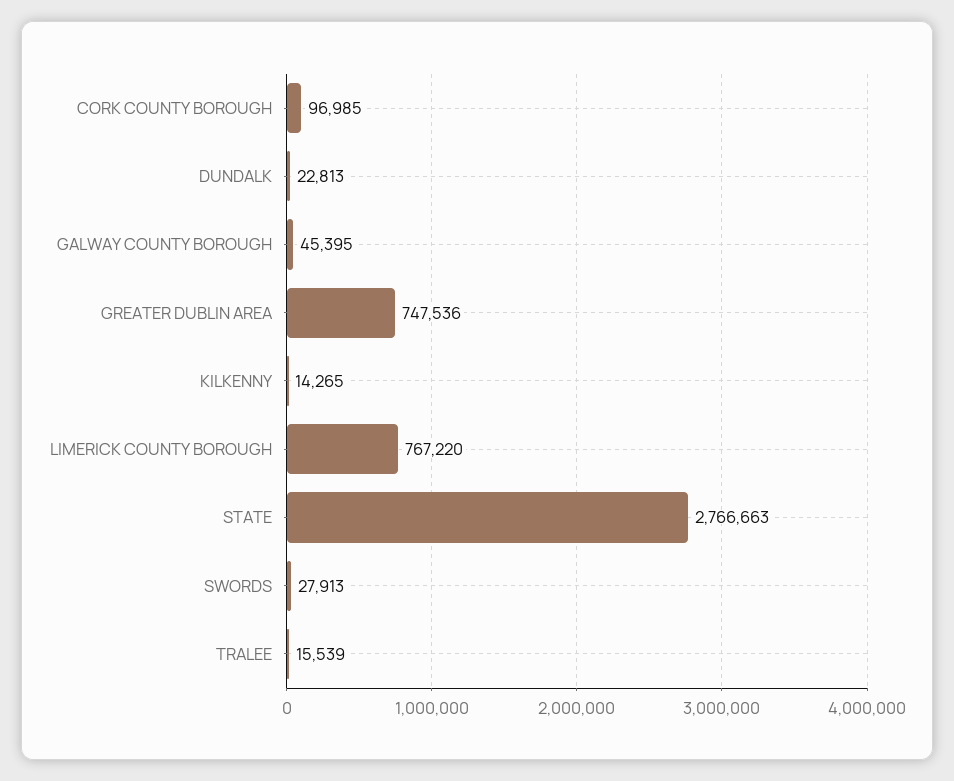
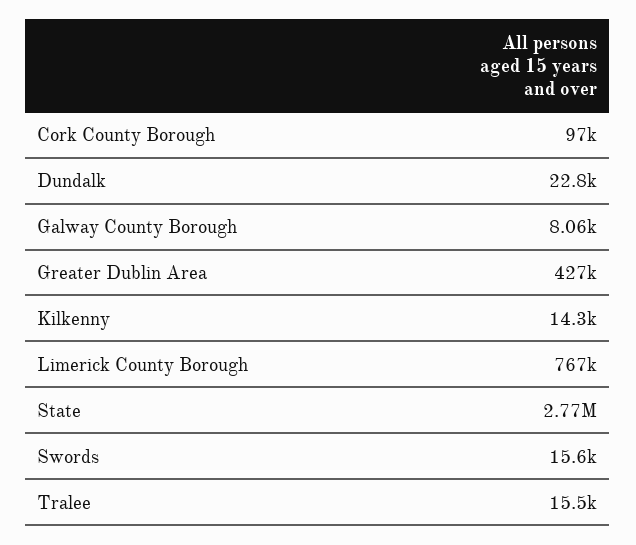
GALWAY COUNTY BOROUGH: 45395 -> 8060
GREATER DUBLIN AREA: 747536 -> 427000
SWORDS: 27913 -> 15600

